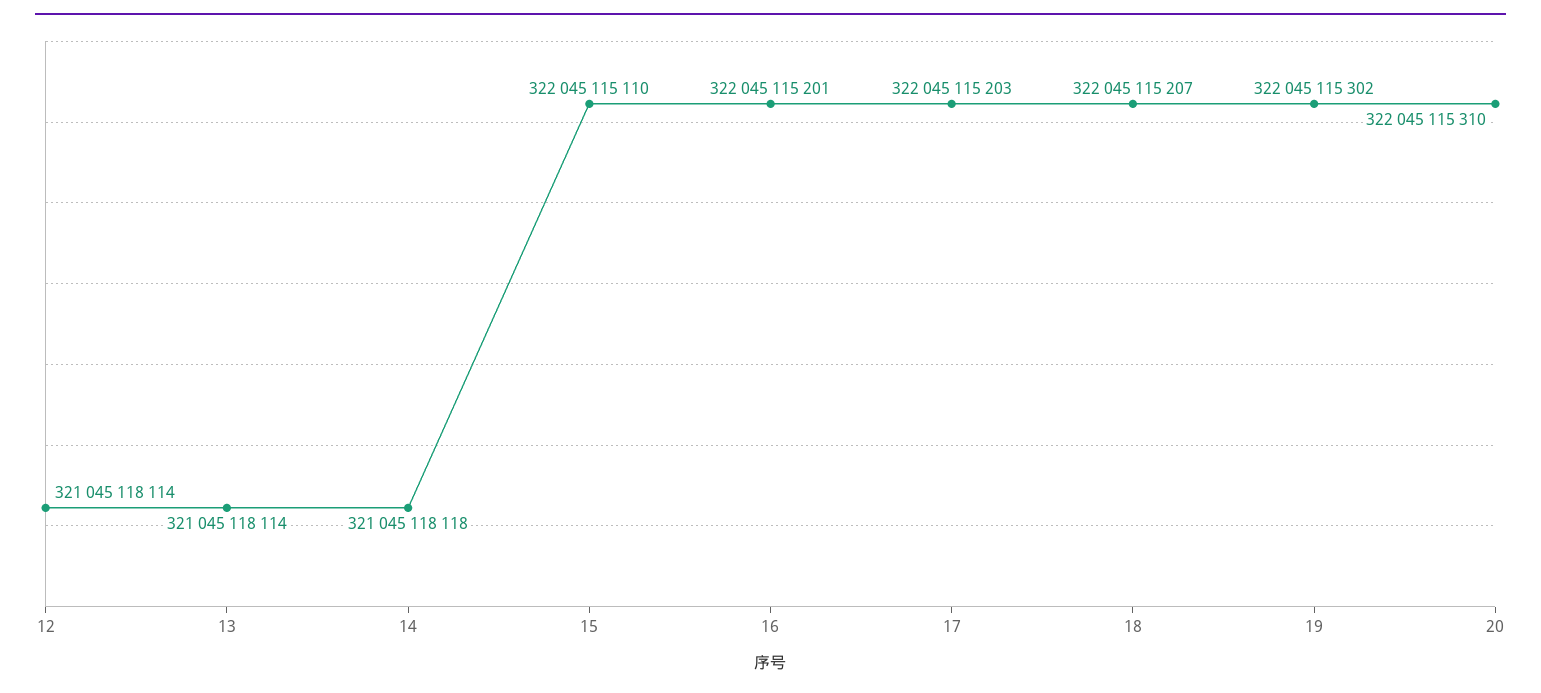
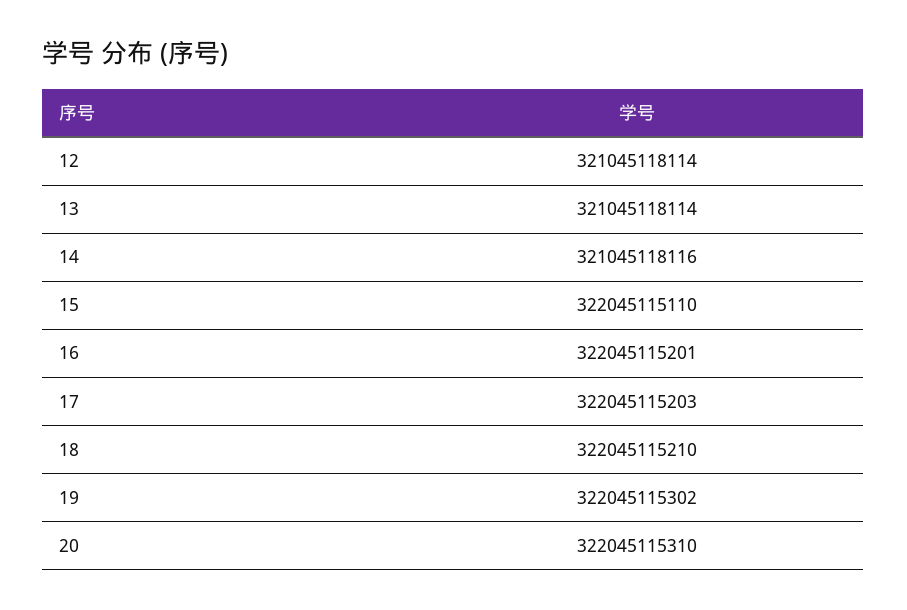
14: 321045118118 -> 321045118116
18: 322045115207 -> 322045115210

